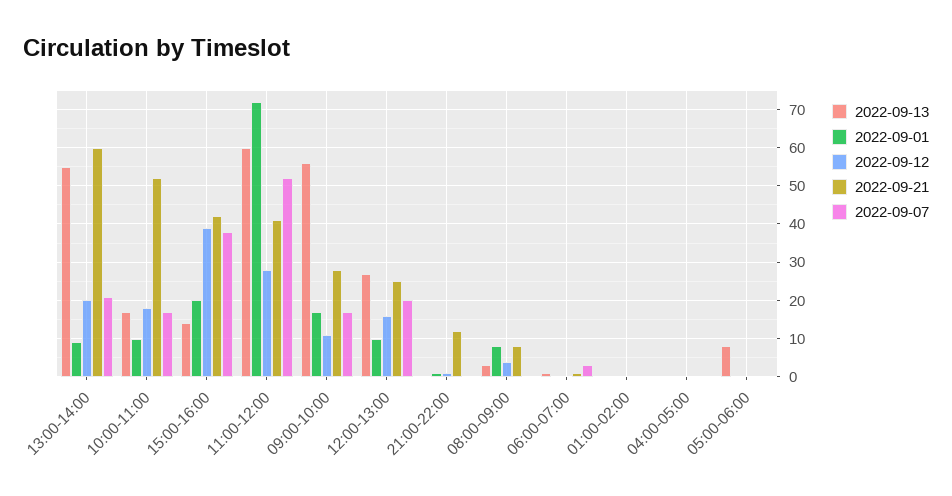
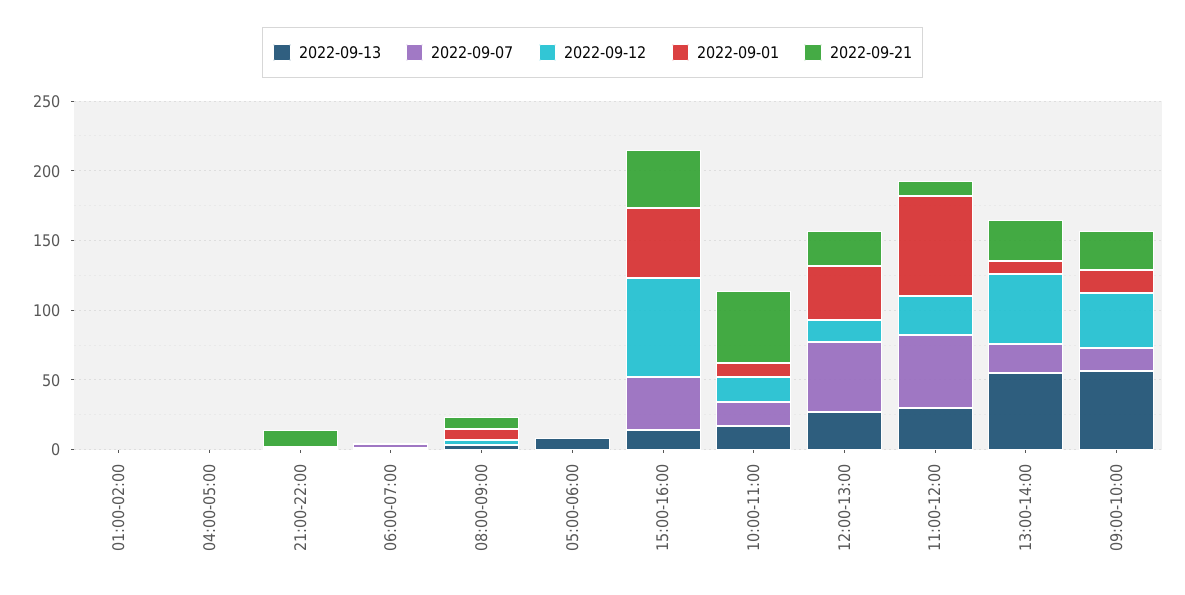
2022-09-12, 13:00-14:00: 20 -> 50
2022-09-21, 13:00-14:00: 60 -> 30
2022-09-01, 15:00-16:00: 20 -> 50
2022-09-12, 15:00-16:00: 40 -> 70
2022-09-13, 11:00-12:00: 60 -> 30
2022-09-21, 11:00-12:00: 40 -> 10
2022-09-12, 09:00-10:00: 10 -> 40
2022-09-01, 12:00-13:00: 10 -> 40
2022-09-07, 12:00-13:00: 20 -> 50

